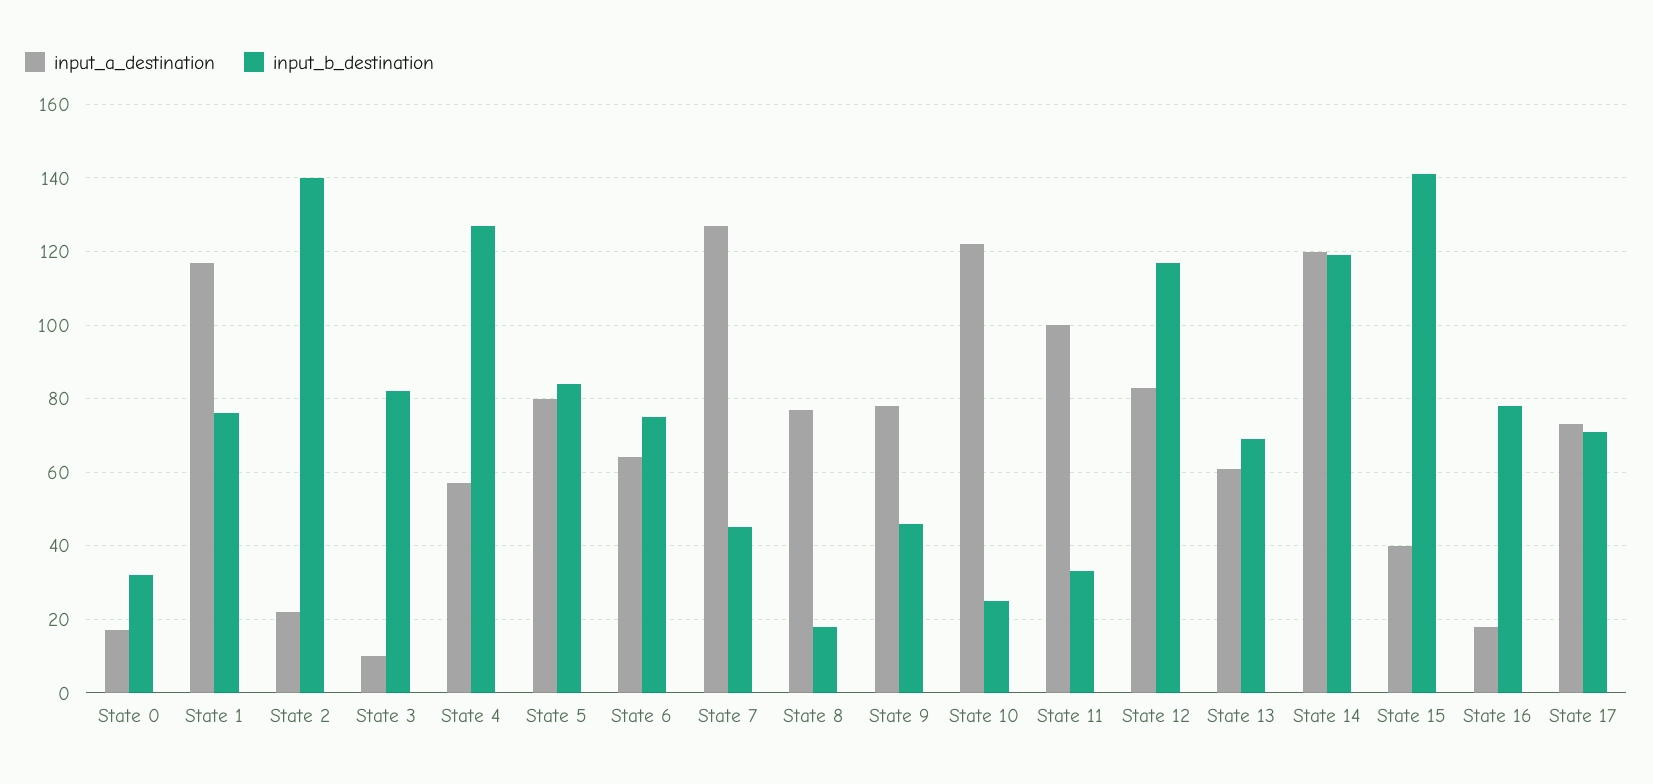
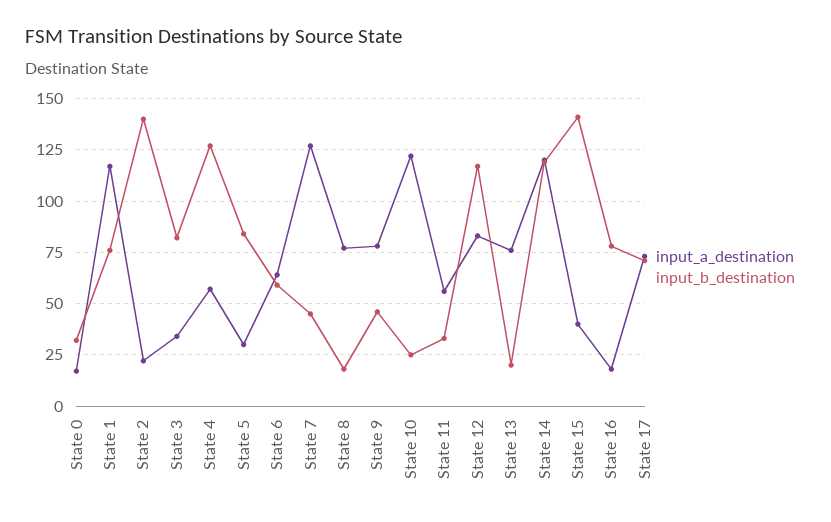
input_a_destination, State 3: 10 -> 35
input_a_destination, State 5: 80 -> 30
input_b_destination, State 6: 75 -> 60
input_a_destination, State 11: 100 -> 55
input_a_destination, State 13: 60 -> 75
input_b_destination, State 13: 70 -> 20

